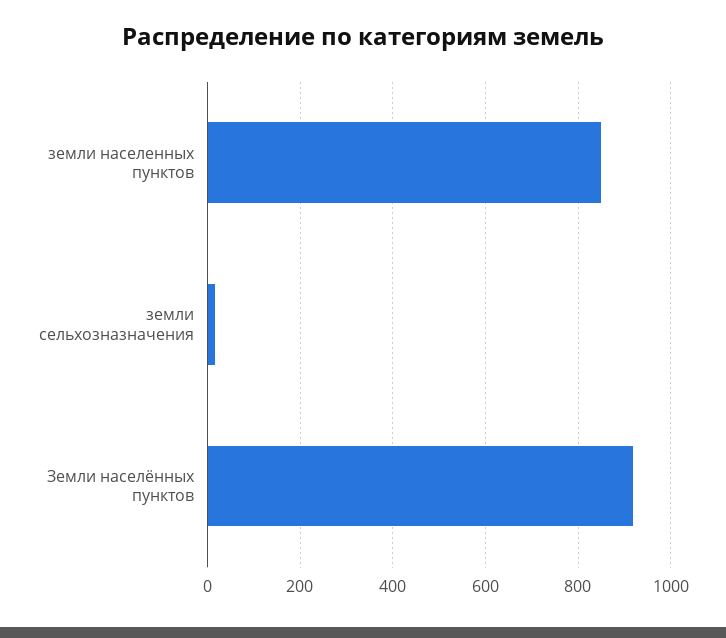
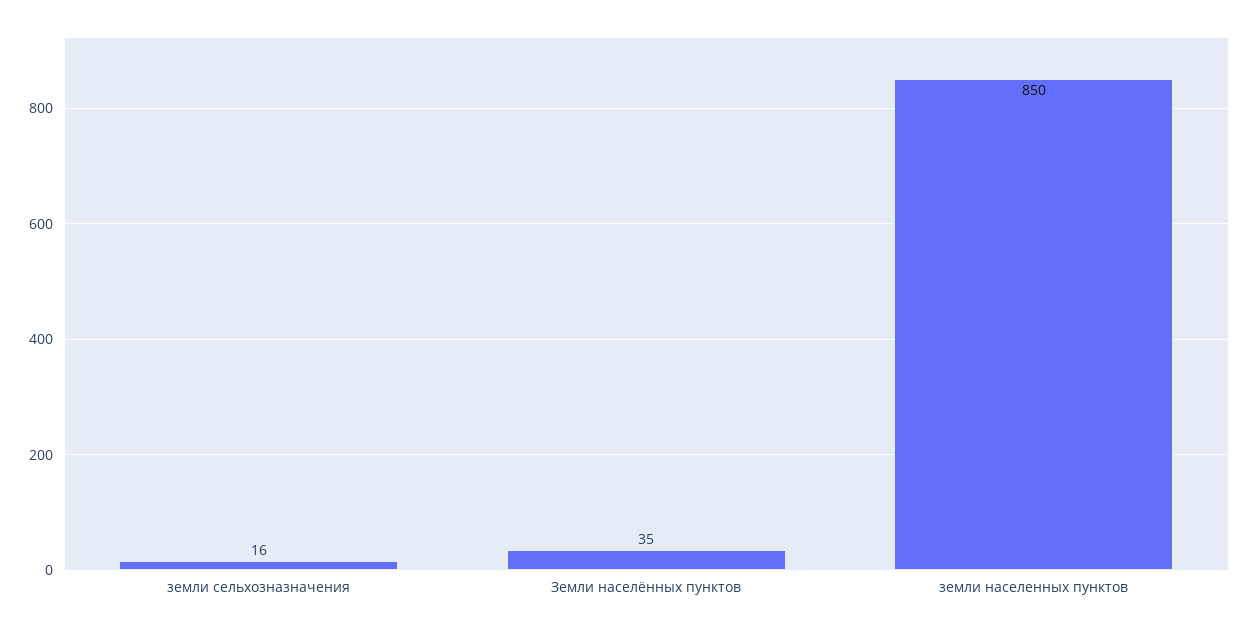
Земли населённых пунктов: 920 -> 35

